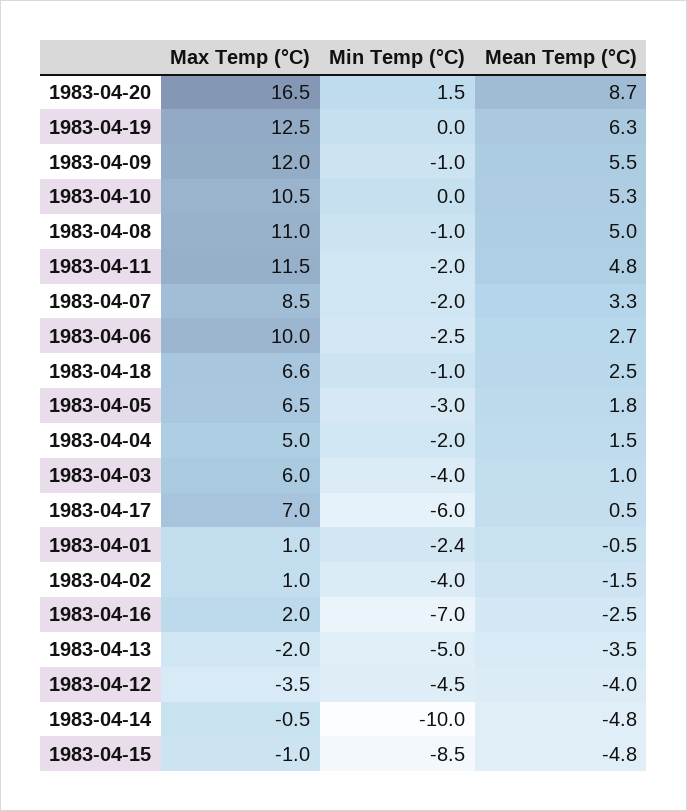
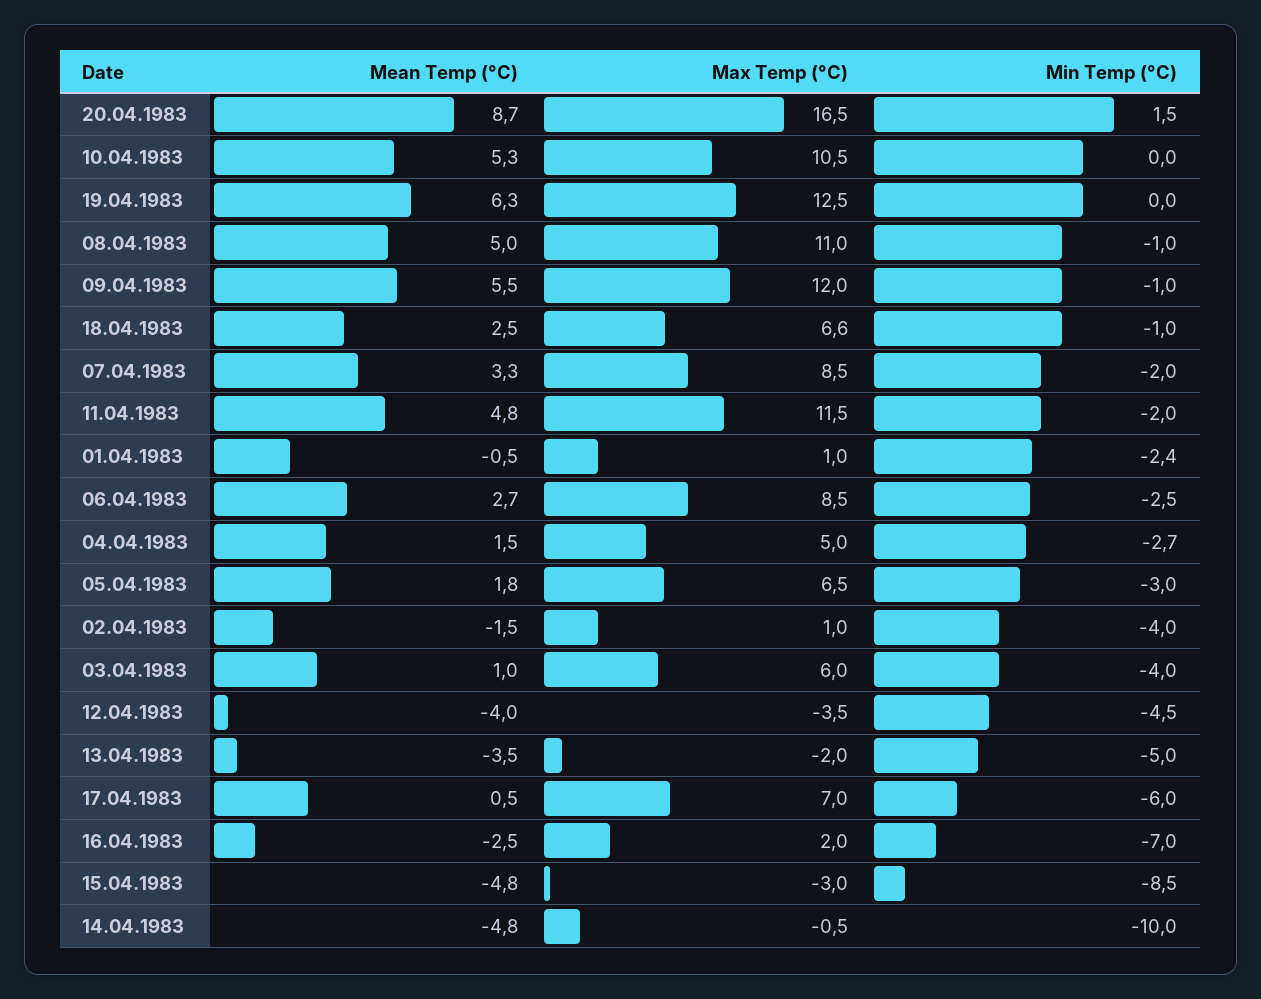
Max Temp (°C), 1983-04-06: 10 -> 8.5
Min Temp (°C), 1983-04-04: -2 -> -2.7
Max Temp (°C), 1983-04-15: -1 -> -3

